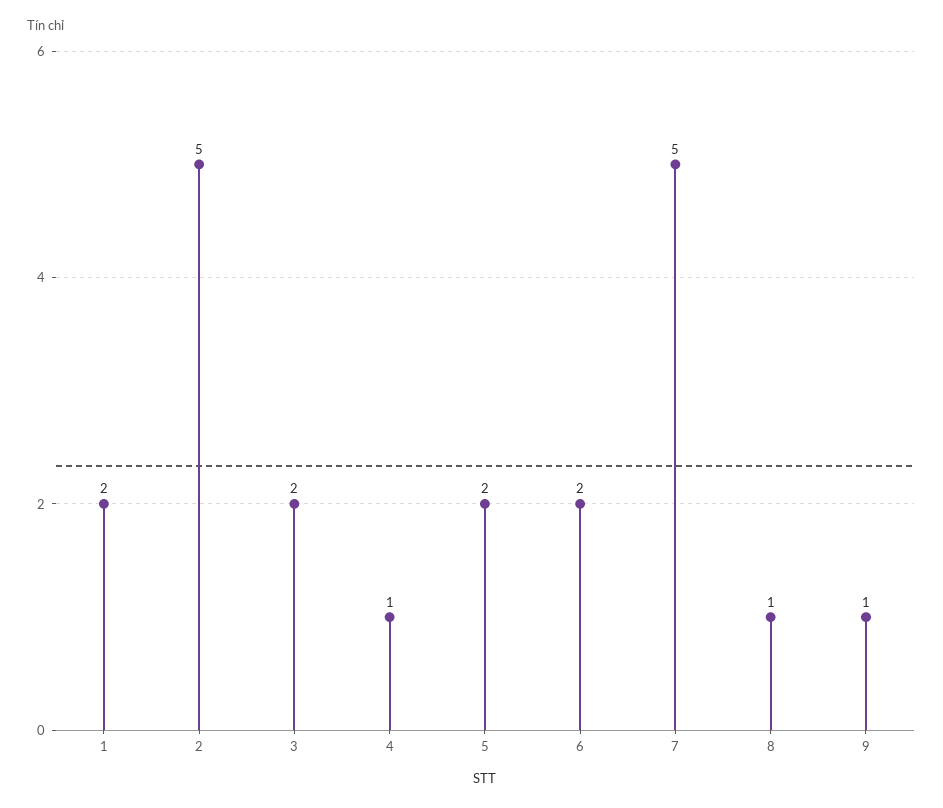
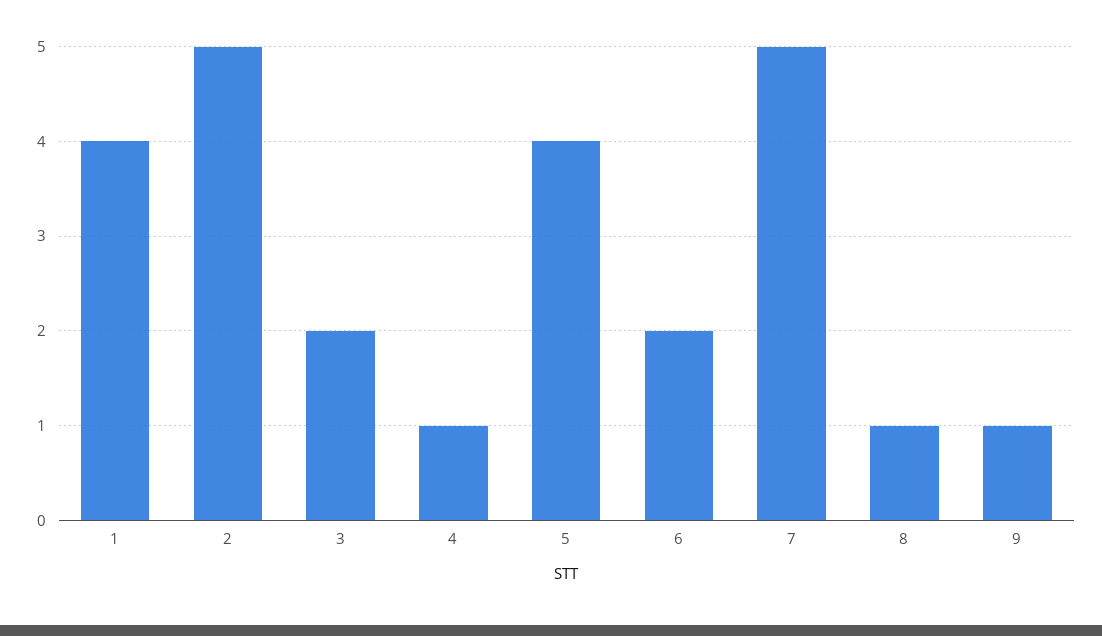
1: 2 -> 4
5: 2 -> 4

